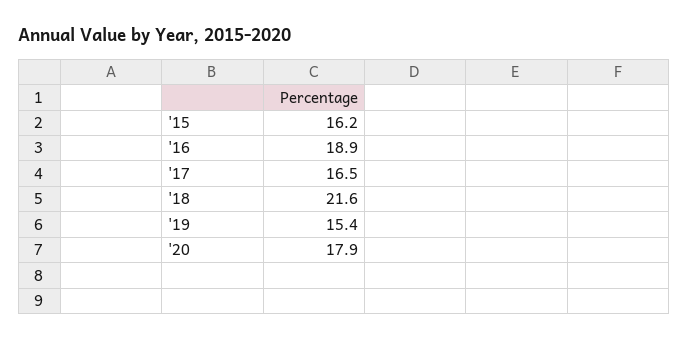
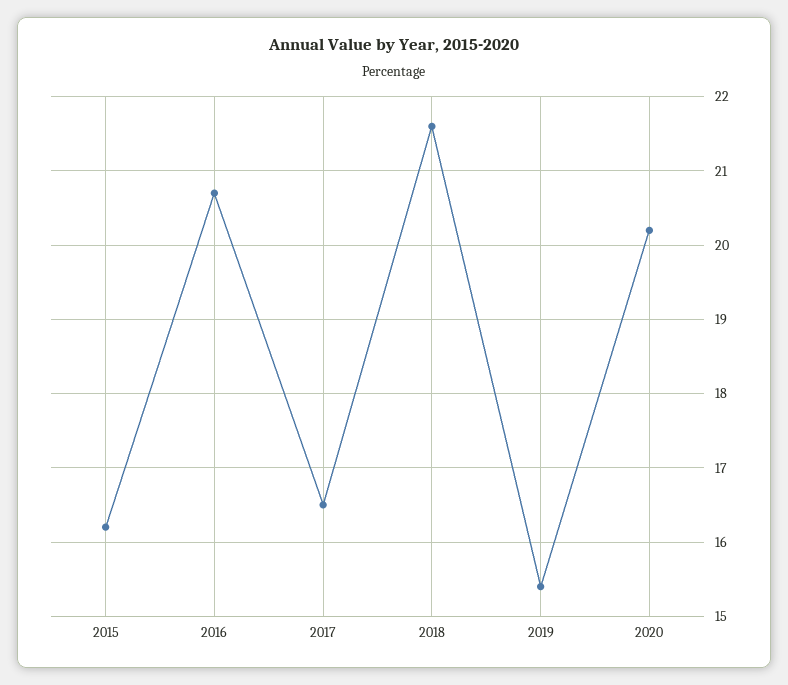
'16: 18.9 -> 20.7
'20: 17.9 -> 20.2

